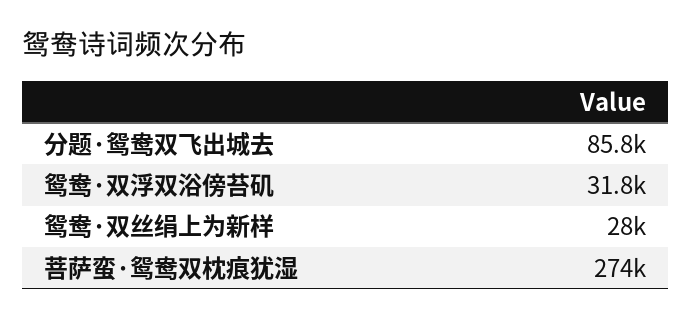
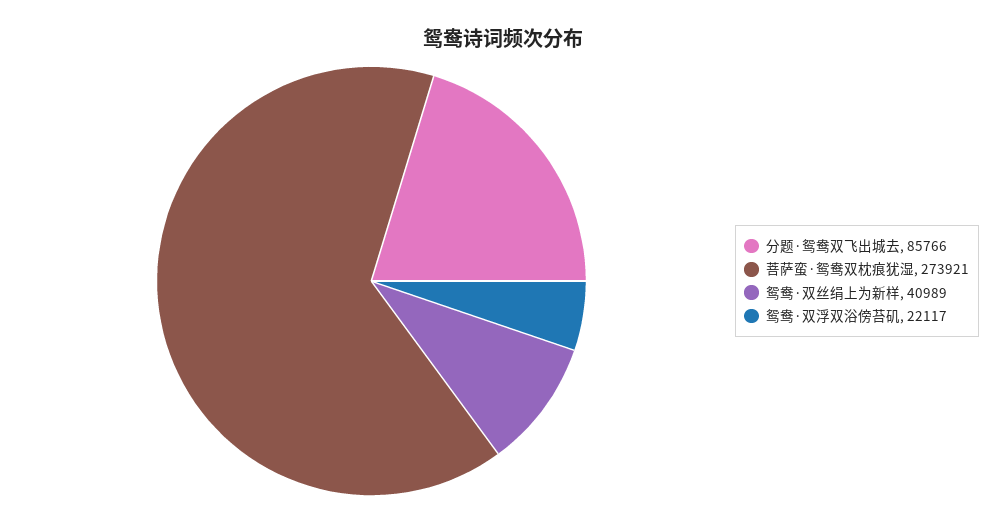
鸳鸯·双浮双浴傍苔矶: 31800 -> 22117
鸳鸯·双丝绢上为新样: 28000 -> 40989

